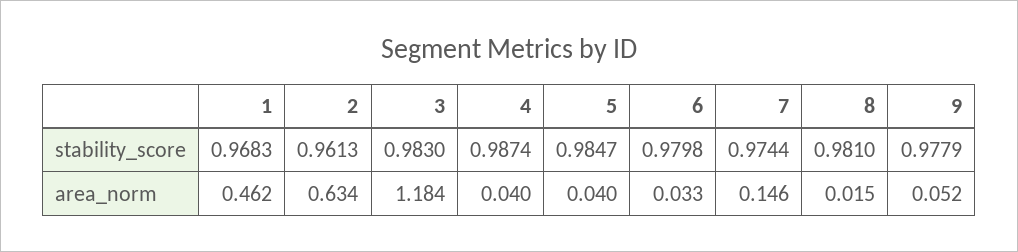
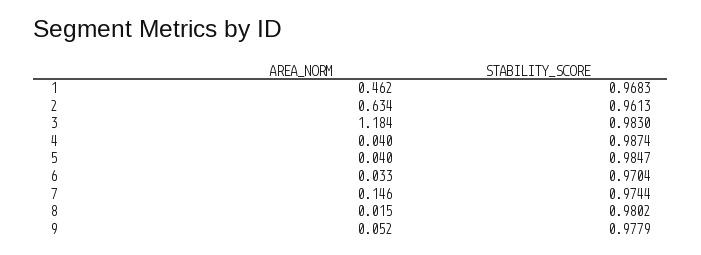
6, stability_score: 0.9798 -> 0.9704
8, stability_score: 0.981 -> 0.9802

